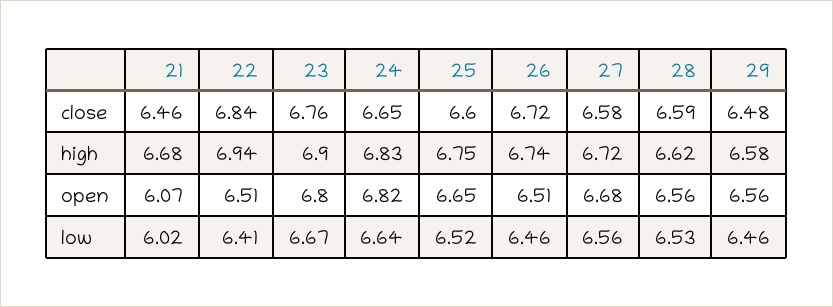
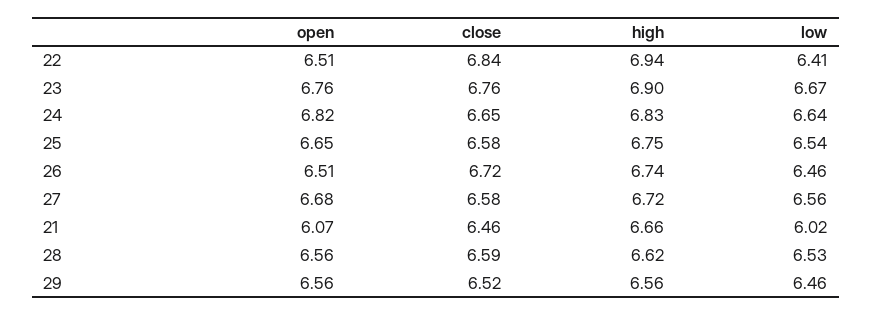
25, close: 6.6 -> 6.58
29, close: 6.48 -> 6.52
21, high: 6.68 -> 6.66
29, high: 6.58 -> 6.56
23, open: 6.8 -> 6.76
25, low: 6.52 -> 6.54

